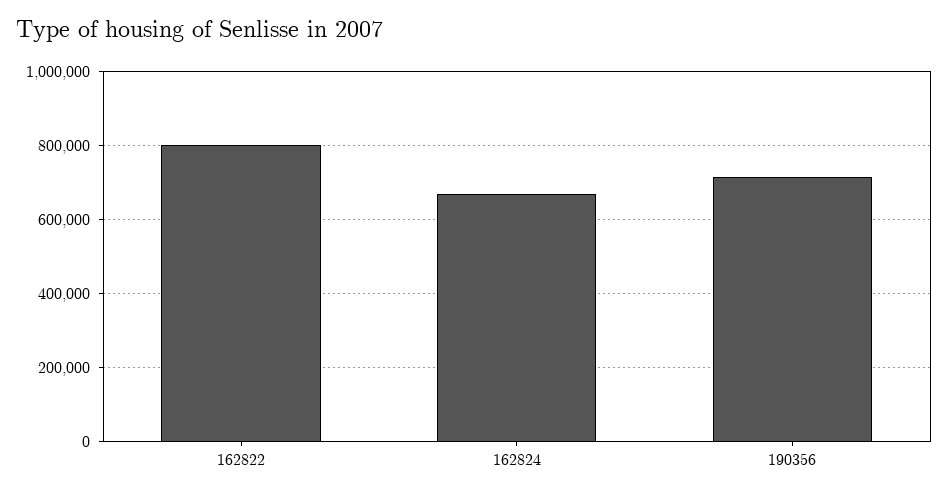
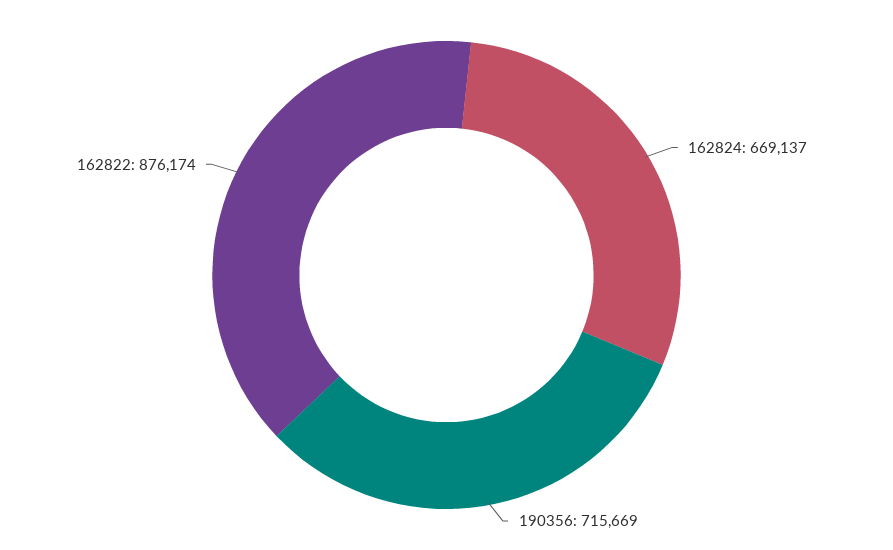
162822: 800000 -> 876174

